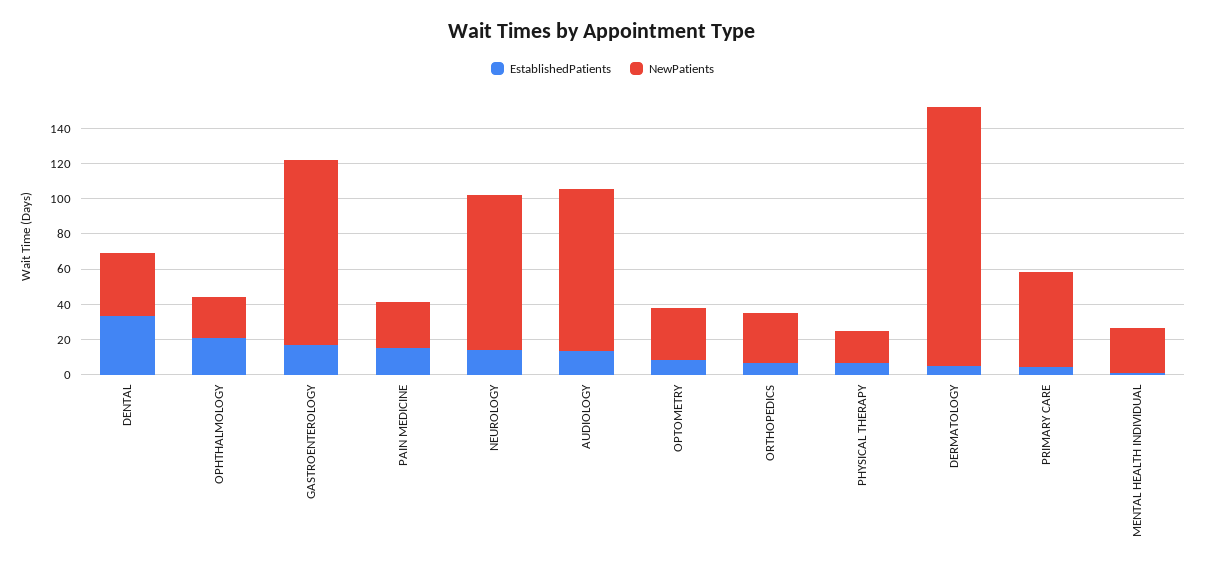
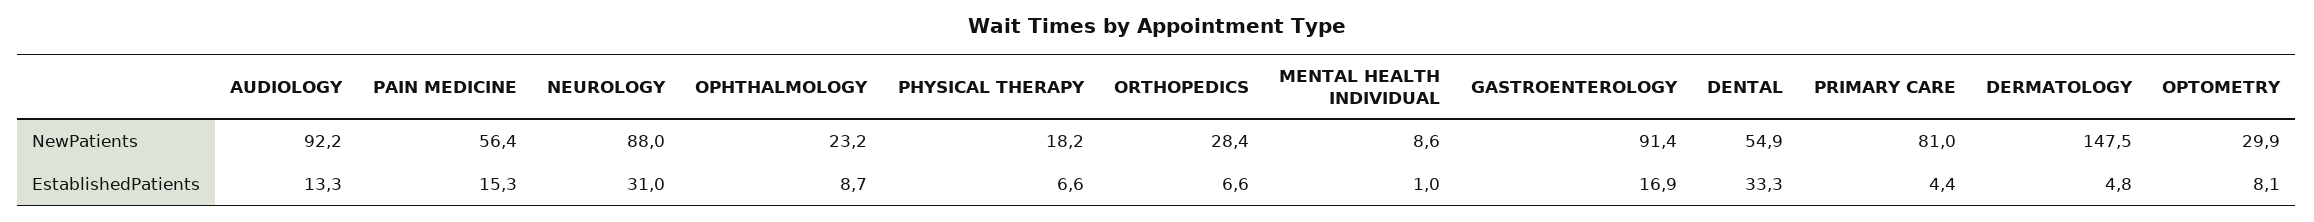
NewPatients, DENTAL: 35 -> 54.9
EstablishedPatients, OPHTHALMOLOGY: 20 -> 8.7
NewPatients, GASTROENTEROLOGY: 105 -> 91.4
NewPatients, PAIN MEDICINE: 25 -> 56.4
EstablishedPatients, NEUROLOGY: 15 -> 31
NewPatients, PRIMARY CARE: 55 -> 81
NewPatients, MENTAL HEALTH INDIVIDUAL: 25 -> 8.6

